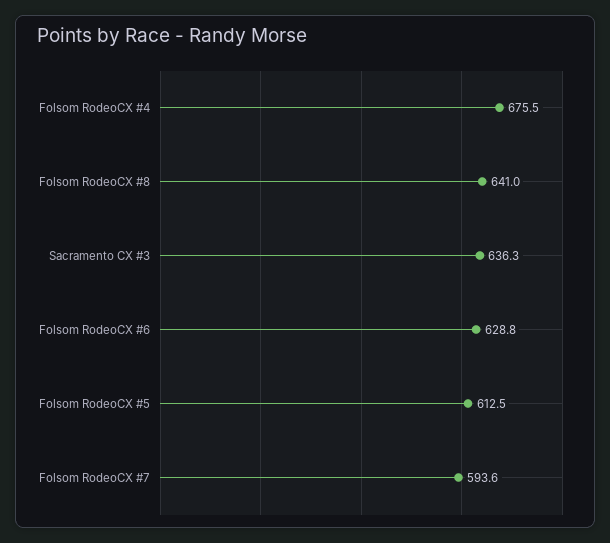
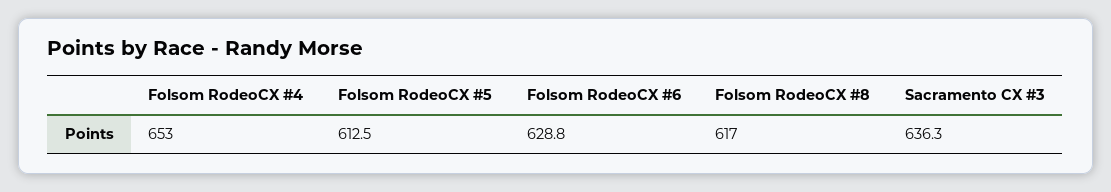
Folsom RodeoCX #4: 675.5 -> 653
Folsom RodeoCX #8: 641 -> 617
Folsom RodeoCX #7: 593.6 -> none

